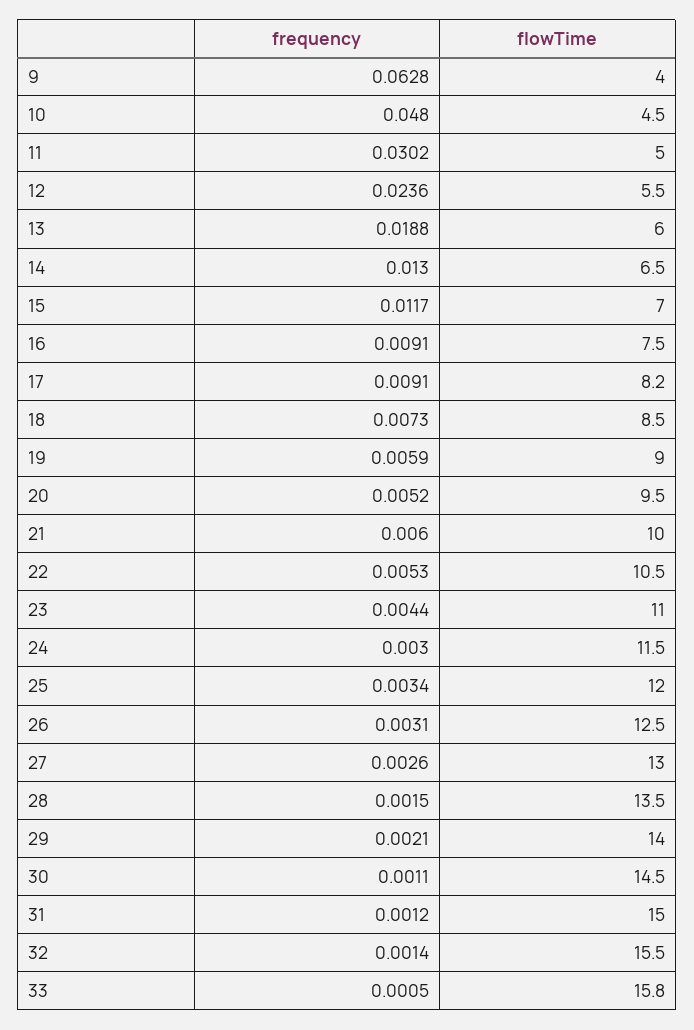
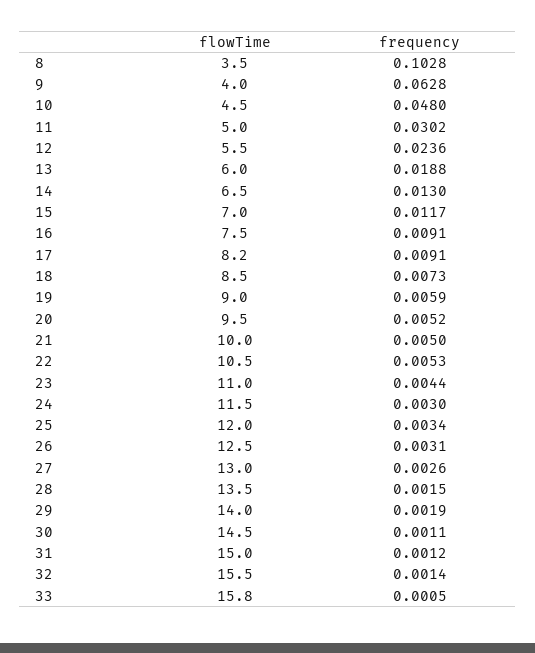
frequency, 21: 0.006 -> 0.005
frequency, 29: 0.0021 -> 0.0019
flowTime, 8: none -> 3.5
frequency, 8: none -> 0.1028

